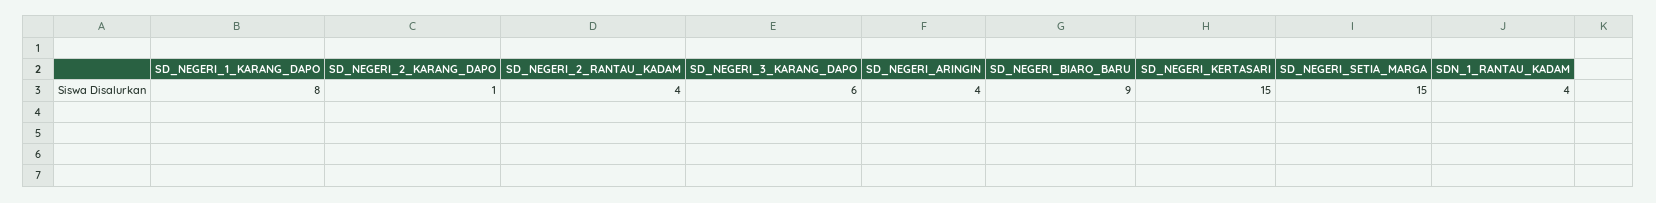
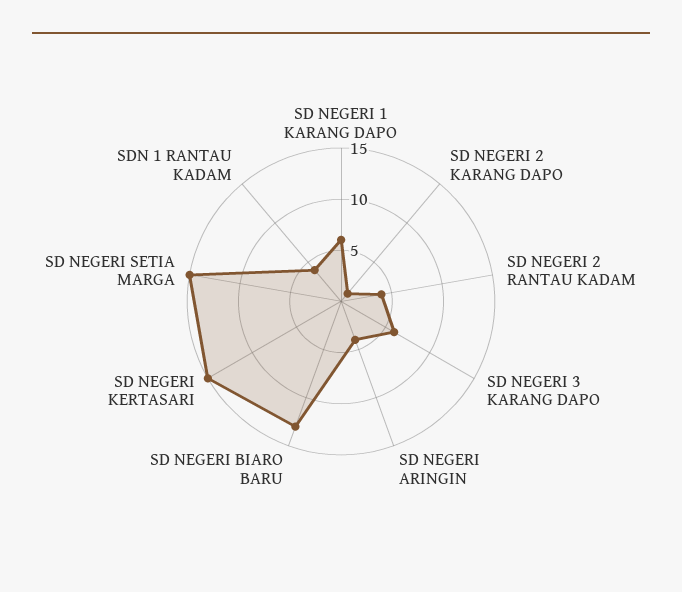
SD_NEGERI_1_KARANG_DAPO: 8 -> 6
SD_NEGERI_BIARO_BARU: 9 -> 13

